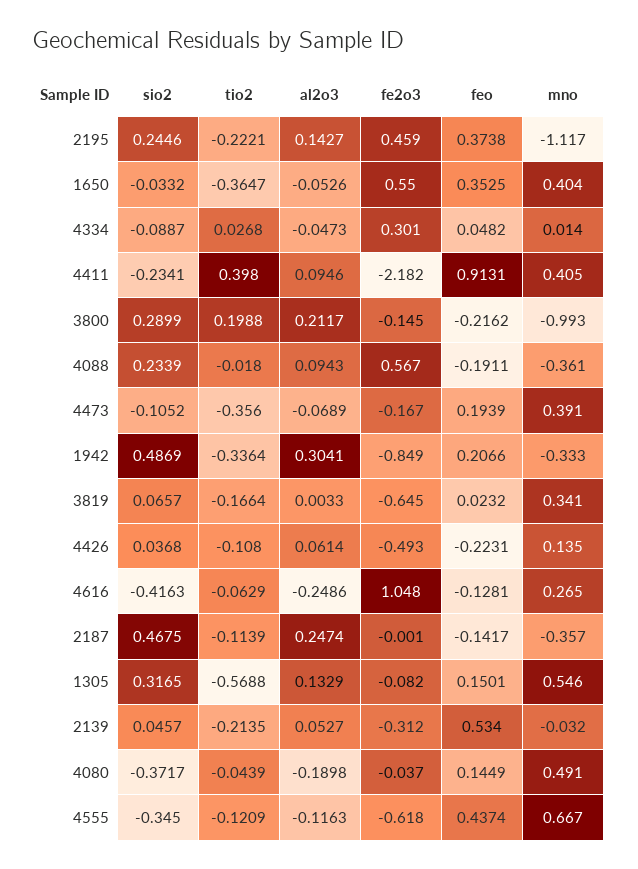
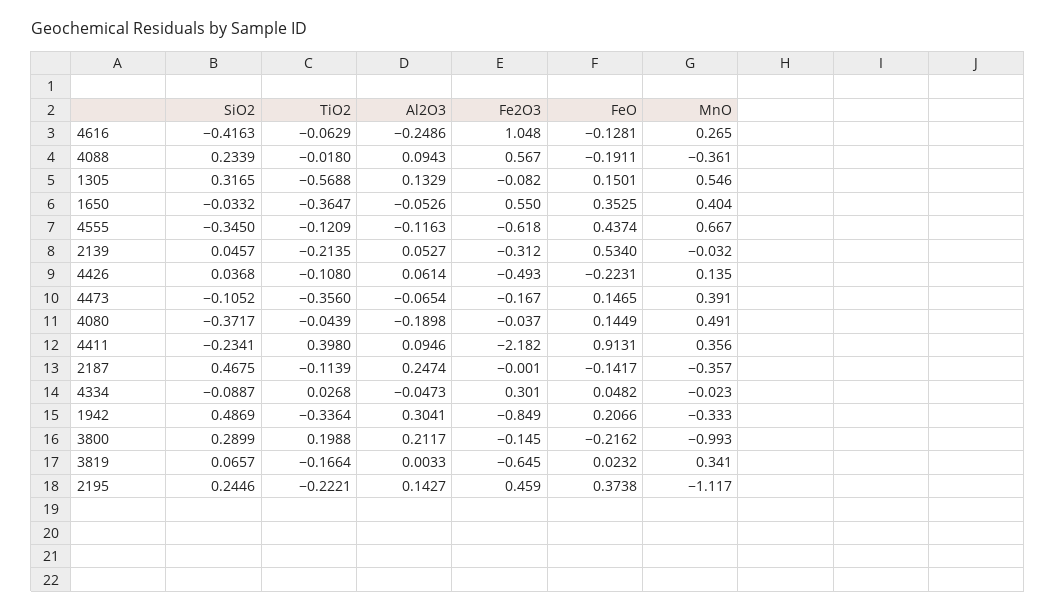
mno, 4334: 0.014 -> -0.023
mno, 4411: 0.405 -> 0.356
al2o3, 4473: -0.0689 -> -0.0654
feo, 4473: 0.1939 -> 0.1465

